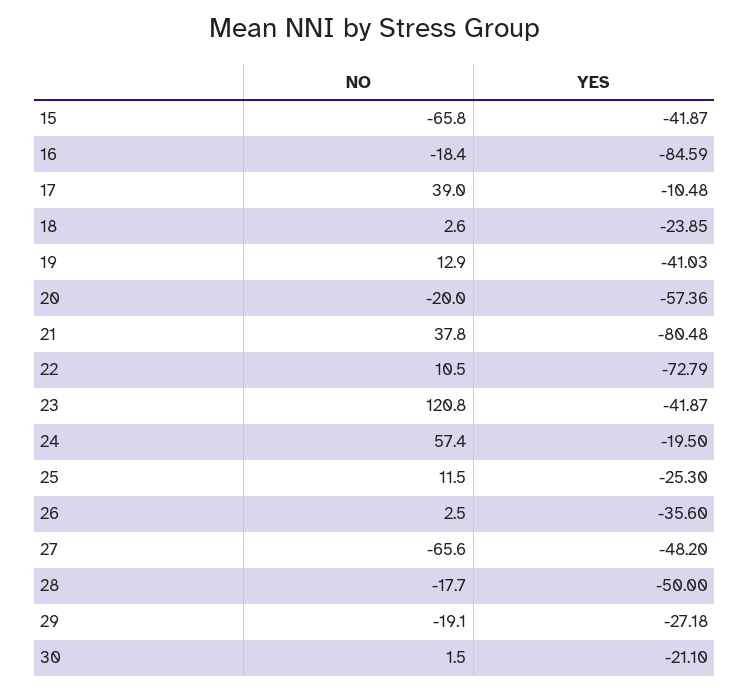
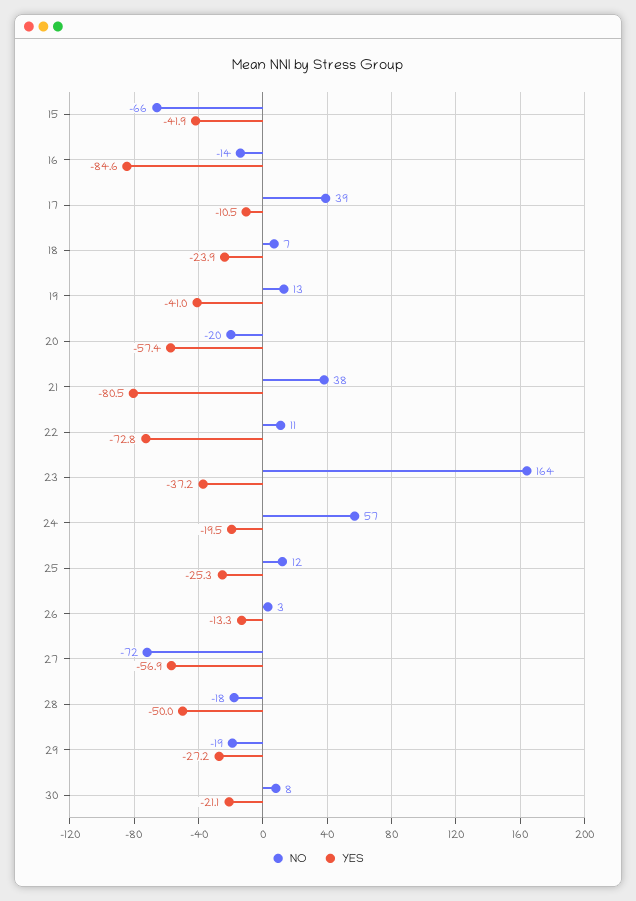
NO, 16: -18.4 -> -14
NO, 18: 2.6 -> 7
NO, 23: 120.8 -> 164
YES, 23: -41.87 -> -37.2
YES, 26: -35.6 -> -13.3
NO, 27: -65.6 -> -72
YES, 27: -48.2 -> -56.9
NO, 30: 1.5 -> 8

